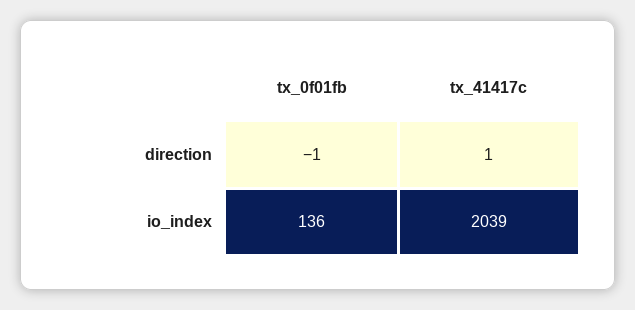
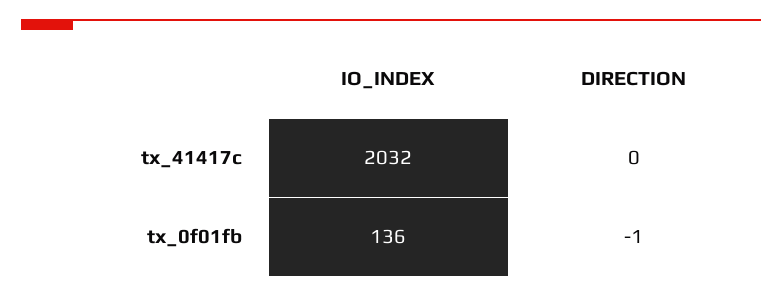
tx_41417c, direction: 1 -> 0
tx_41417c, io_index: 2039 -> 2032

